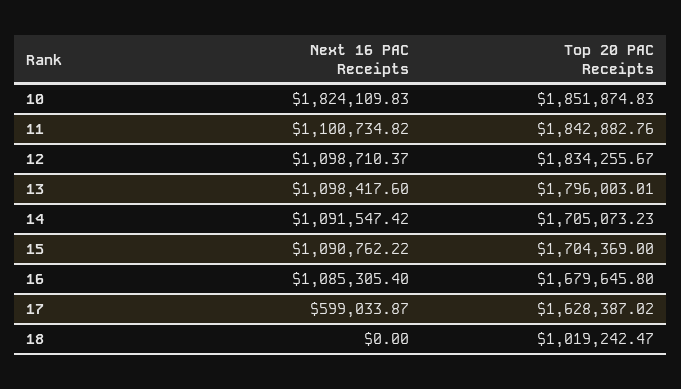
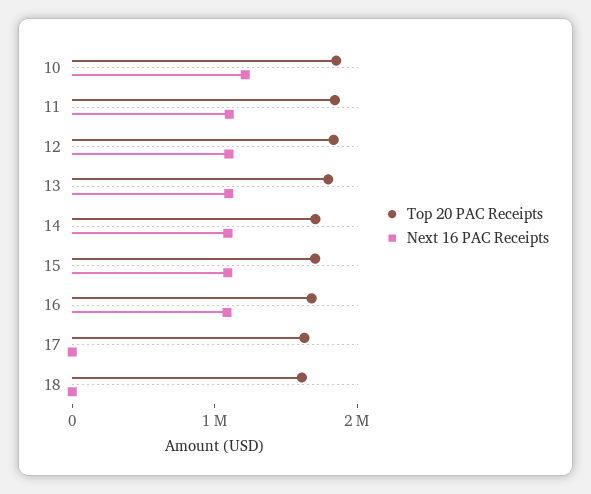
Next 16 PAC Receipts, 10: 1824109.83 -> 1200000
Next 16 PAC Receipts, 17: 599033.87 -> 0
Top 20 PAC Receipts, 18: 1019242.47 -> 1600000

